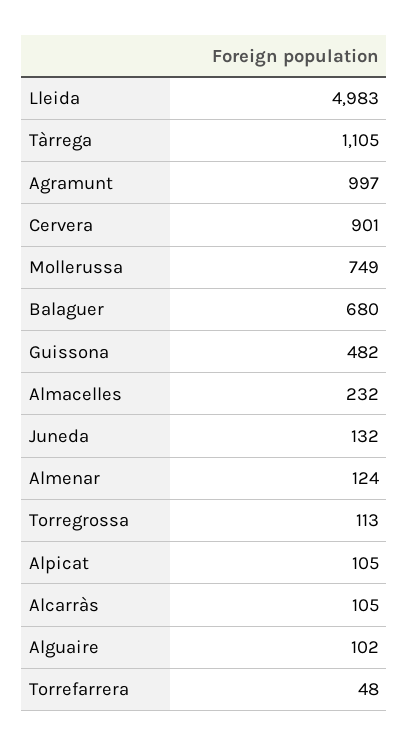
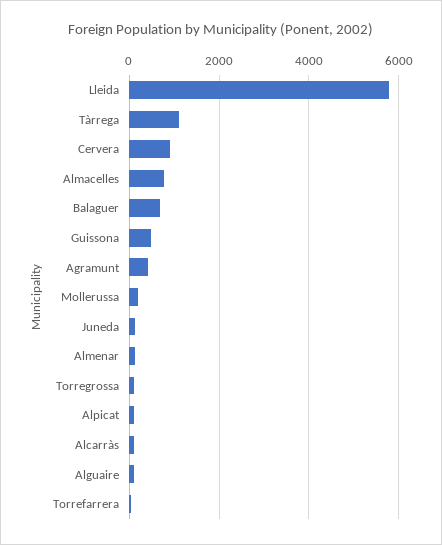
Lleida: 4983 -> 5800
Agramunt: 997 -> 400
Mollerussa: 749 -> 200
Almacelles: 232 -> 800

